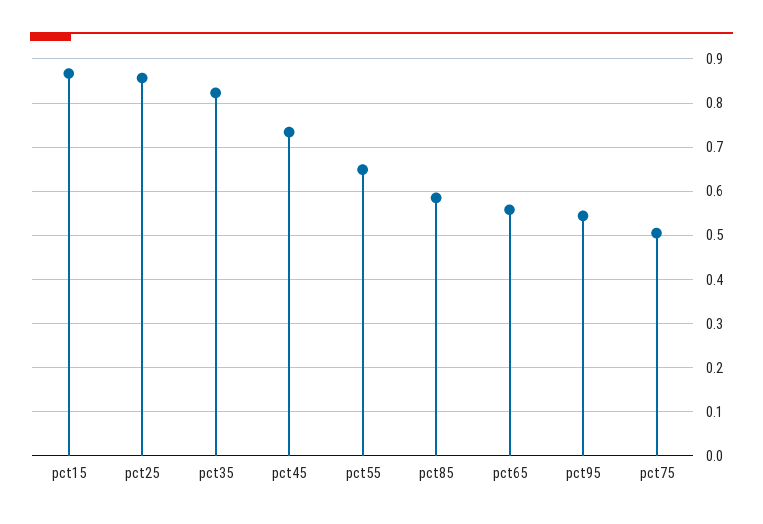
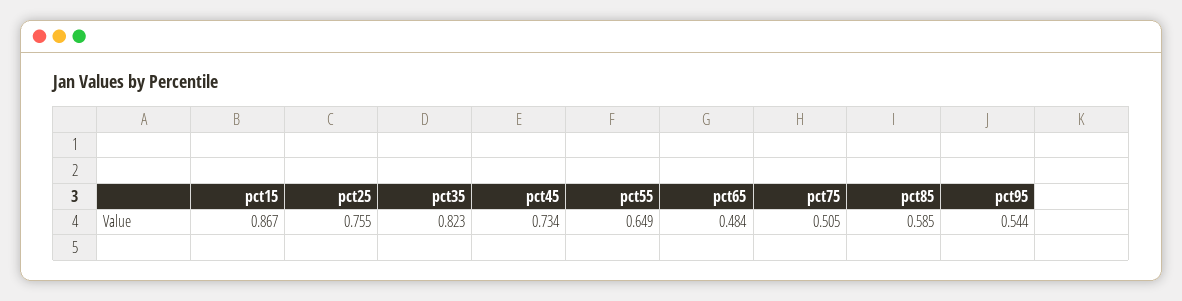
pct25: 0.86 -> 0.755
pct65: 0.56 -> 0.484

